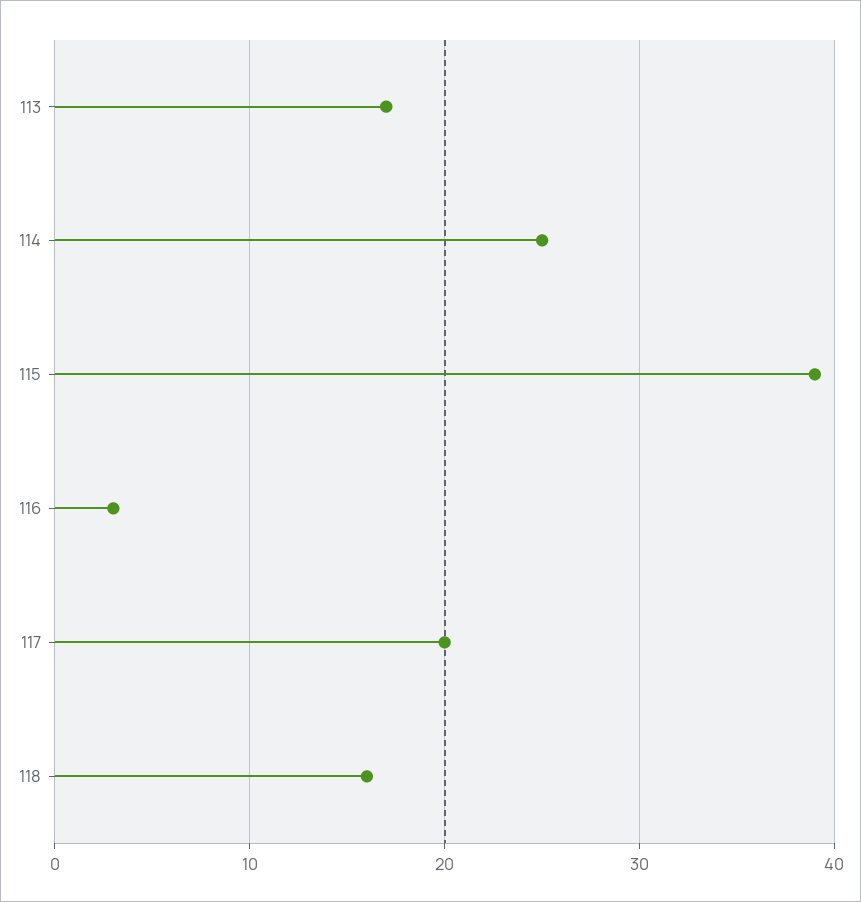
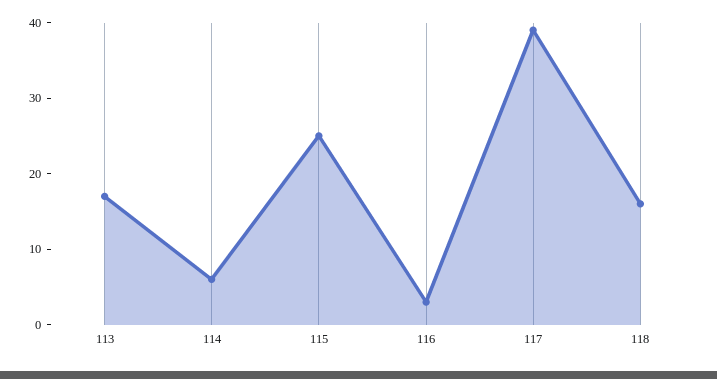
114: 25 -> 5
115: 39 -> 25
117: 20 -> 40

